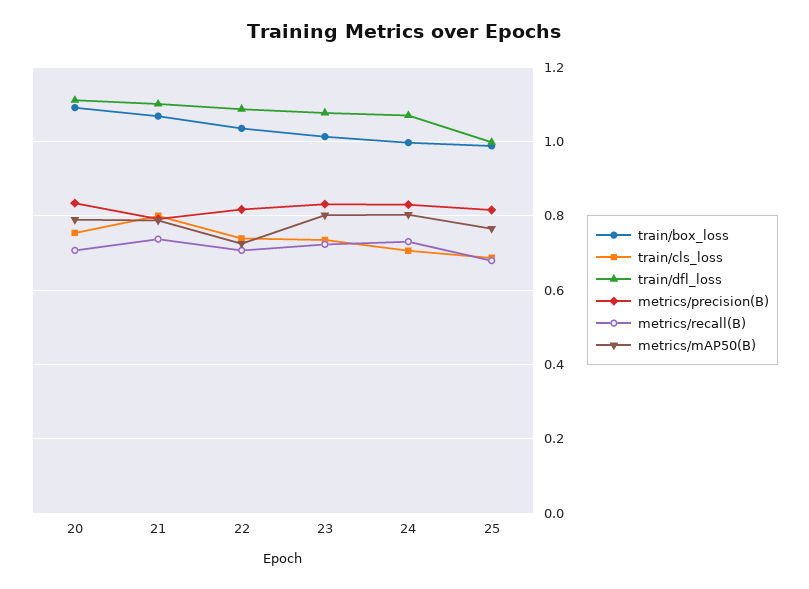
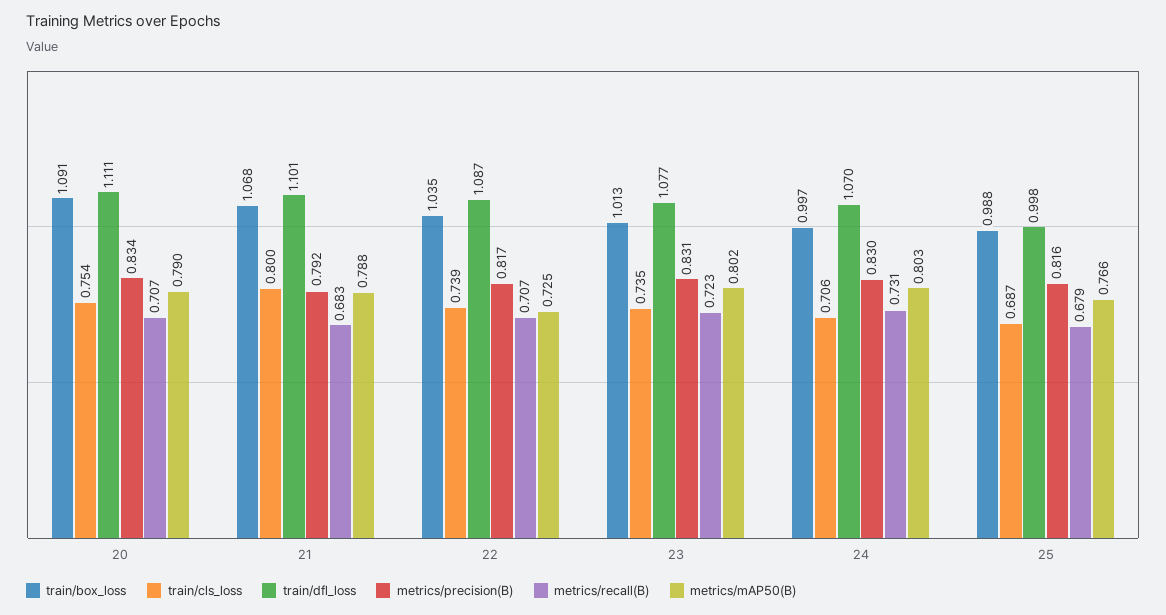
metrics/recall(B), 21: 0.74 -> 0.683

